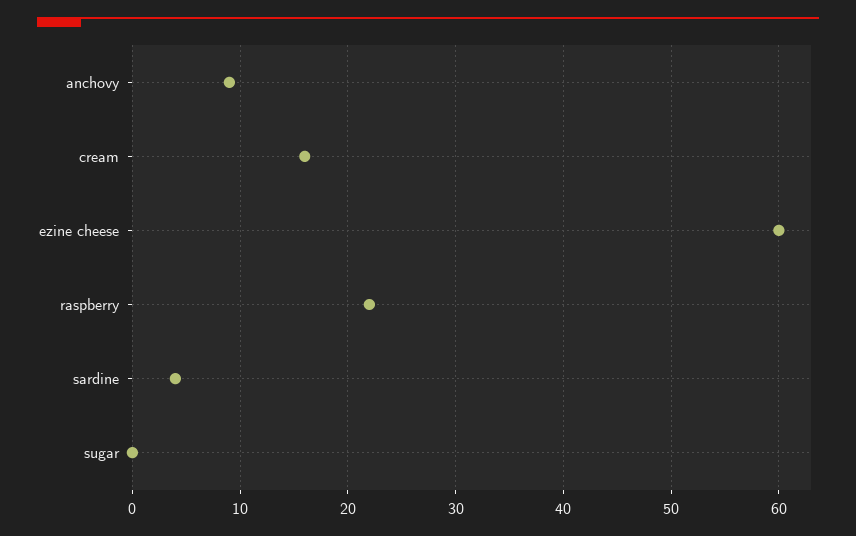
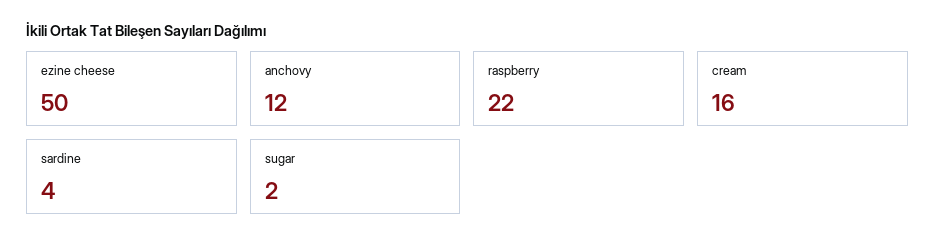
anchovy: 9 -> 12
ezine cheese: 60 -> 50
sugar: 0 -> 2

